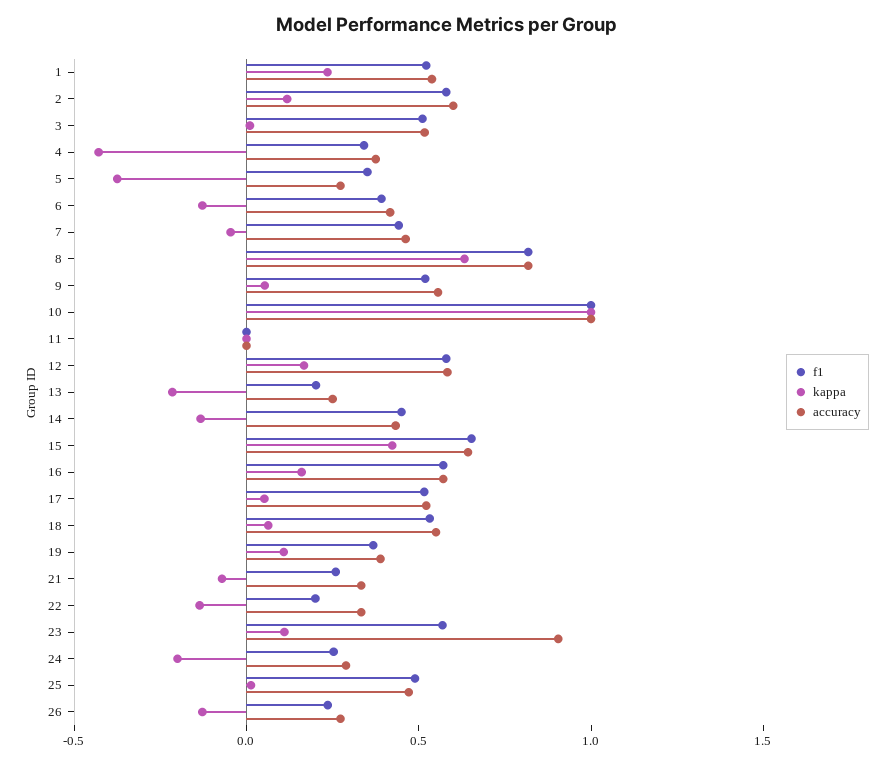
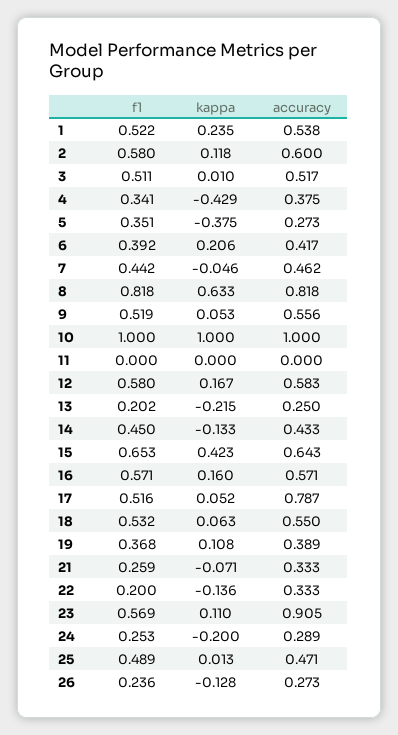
kappa, 6: -0.1 -> 0.206
accuracy, 17: 0.5 -> 0.787

